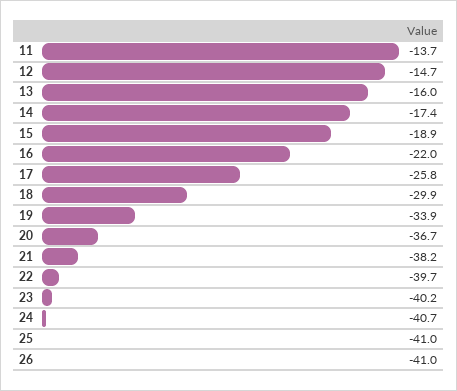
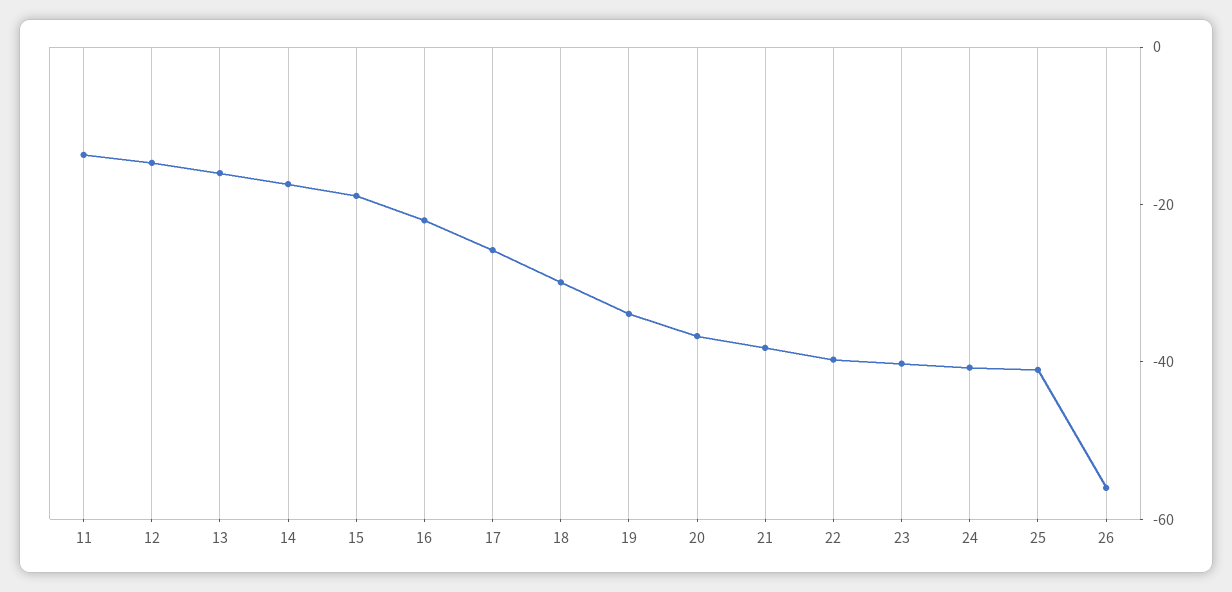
26: -41 -> -55

